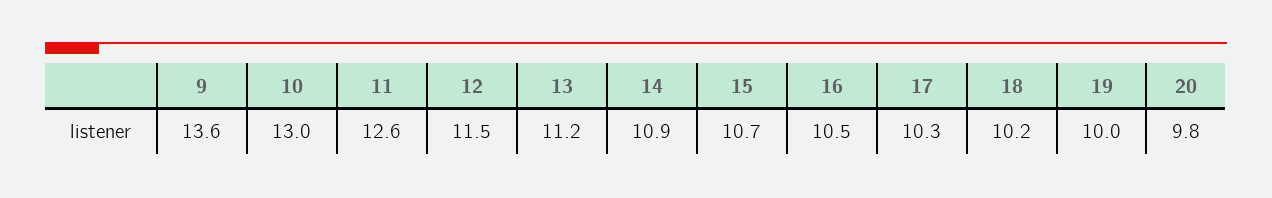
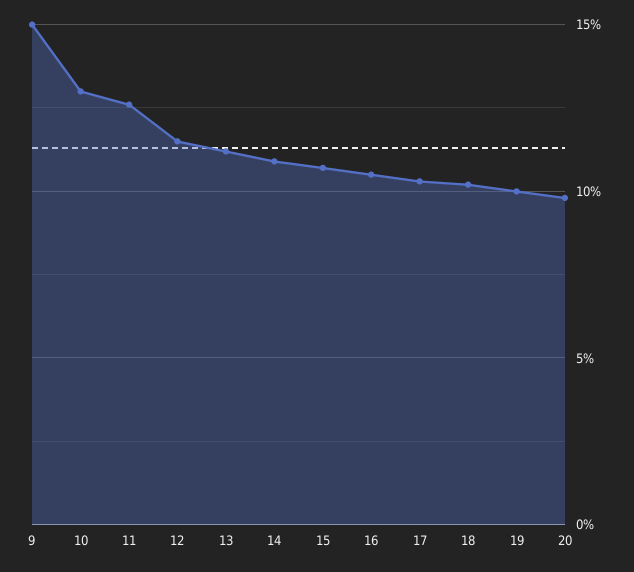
9: 13.6 -> 15

